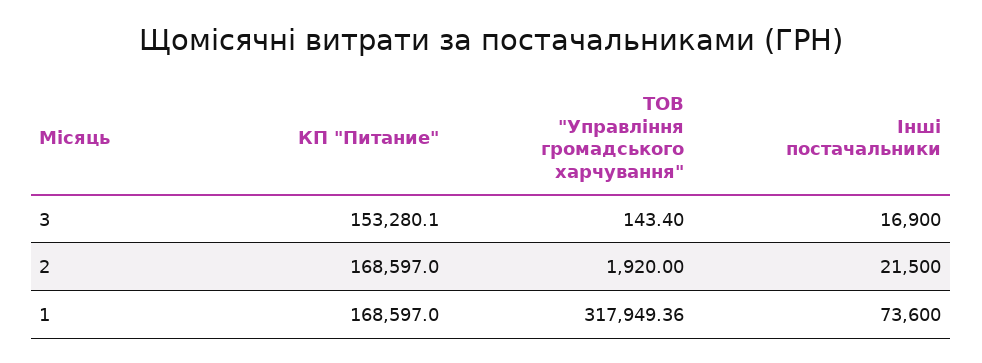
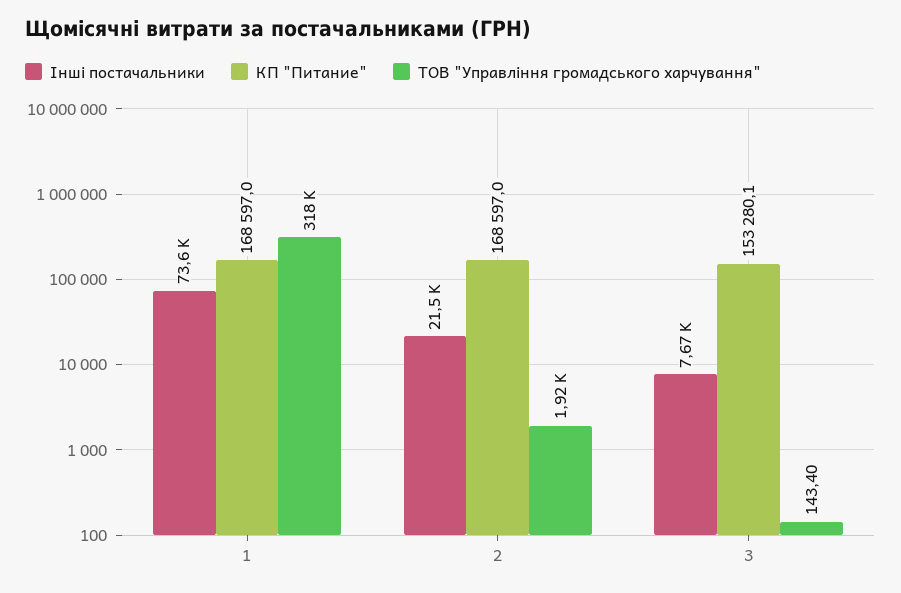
Інші постачальники, 3: 16900 -> 7670

